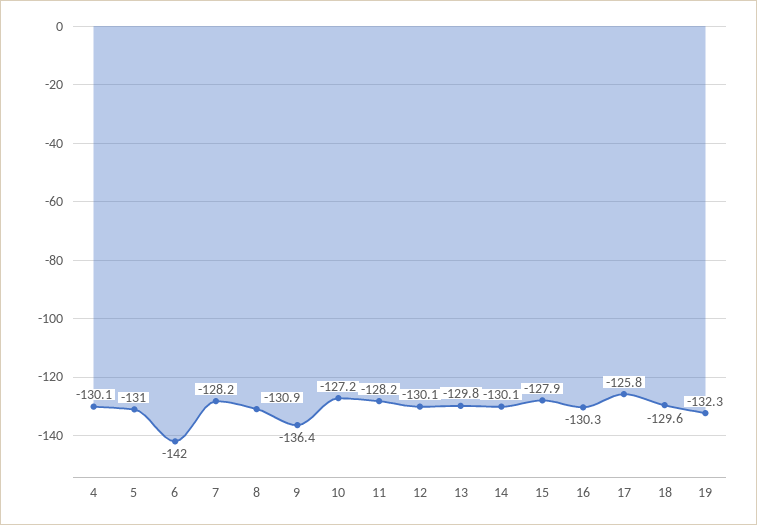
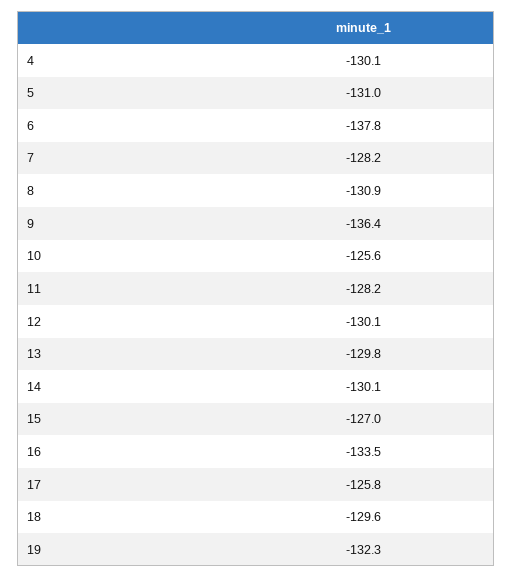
6: -142 -> -137.8
10: -127.2 -> -125.6
15: -127.9 -> -127
16: -130.3 -> -133.5

